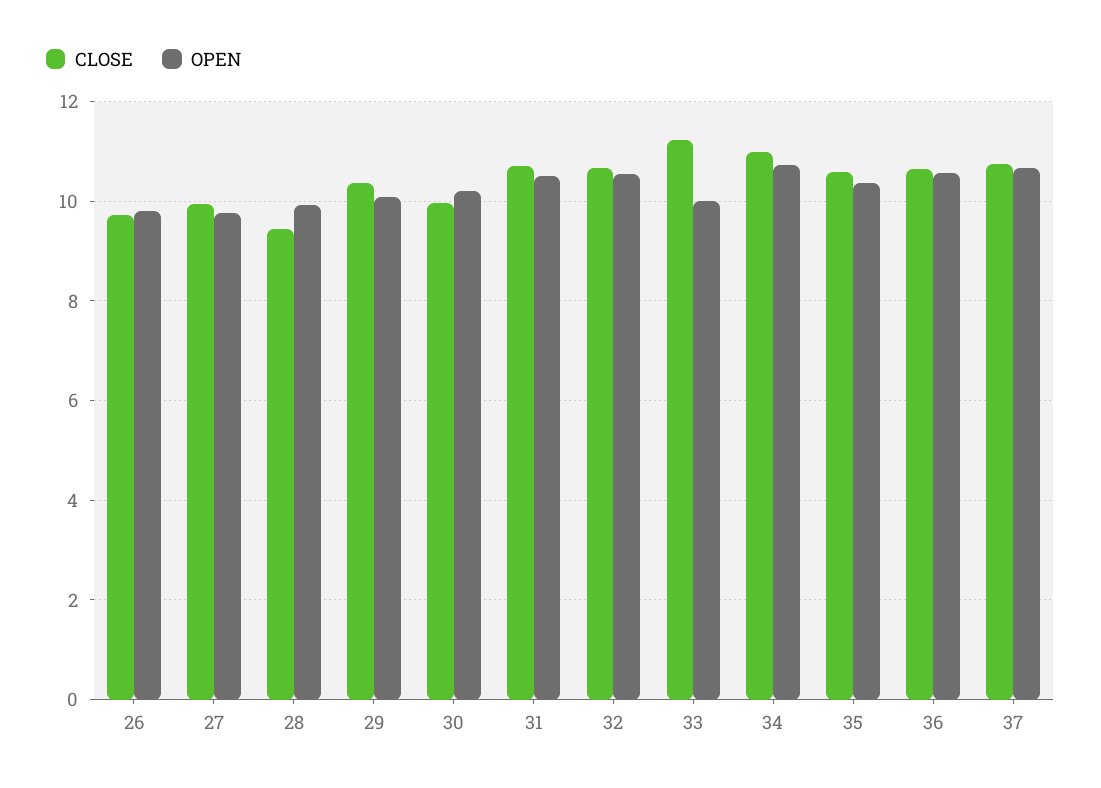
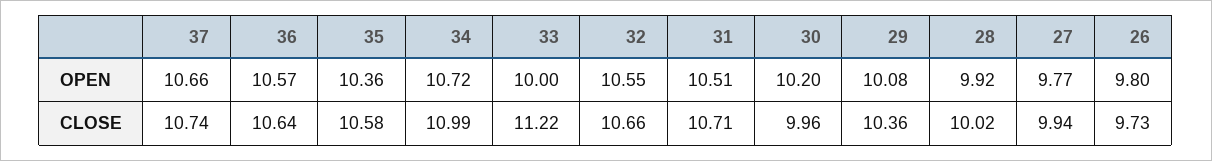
CLOSE, 28: 9.4 -> 10.02

